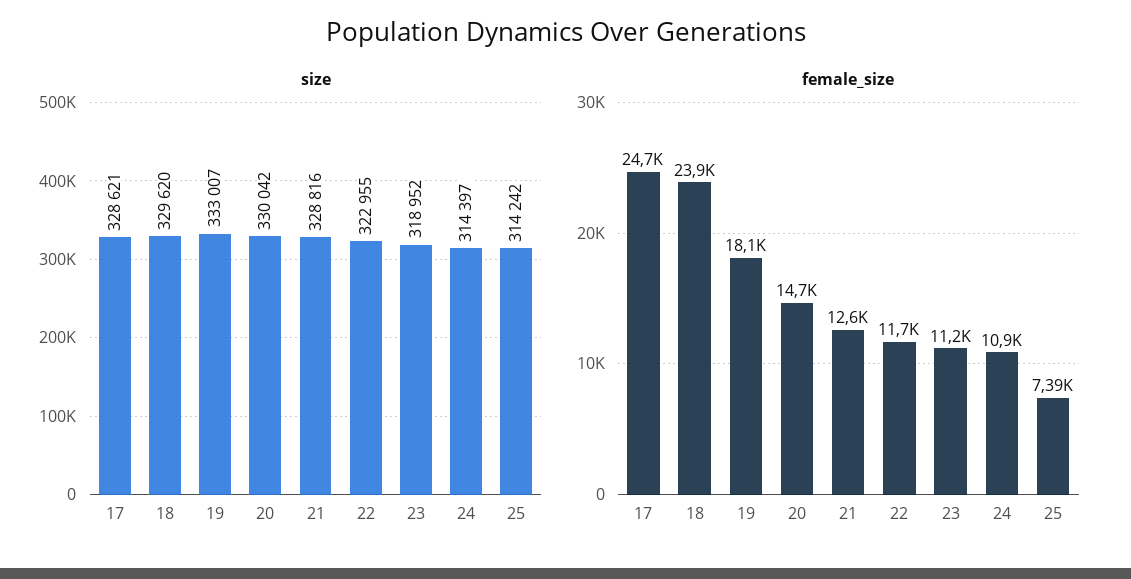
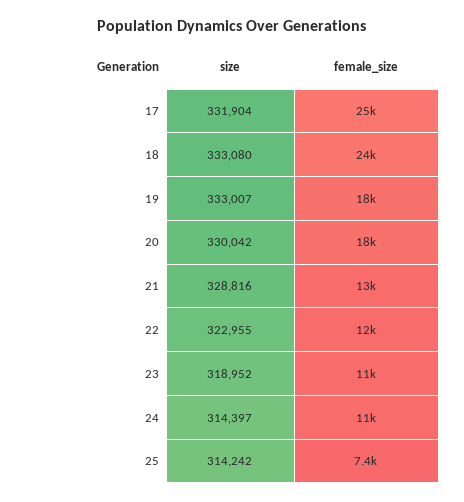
size, 17: 328621 -> 331904
size, 18: 329620 -> 333080
female_size, 20: 14700 -> 18000

